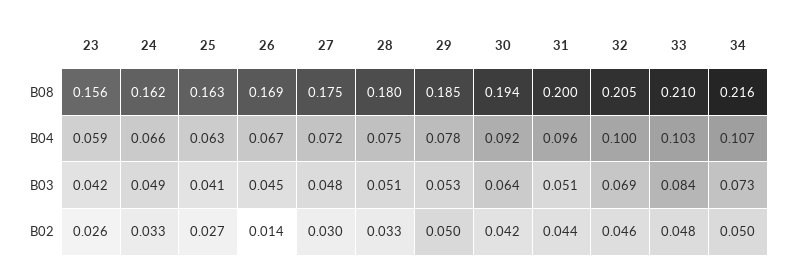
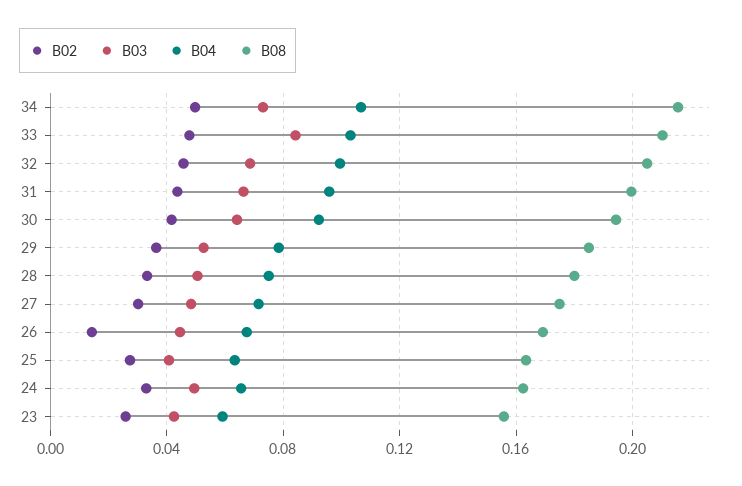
B03, 31: 0.051 -> 0.065
B02, 29: 0.05 -> 0.035

